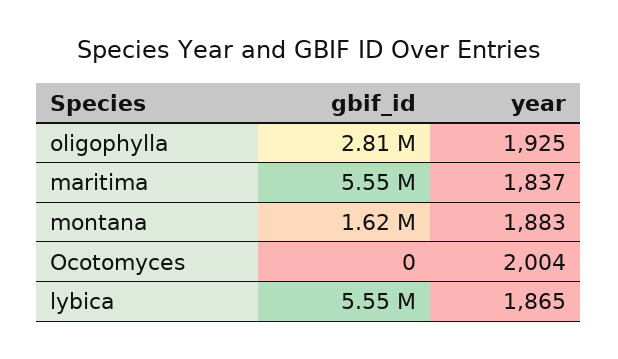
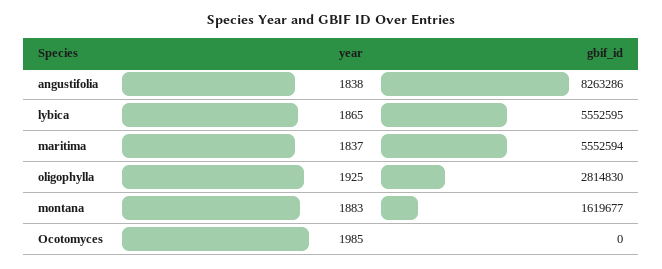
year, Ocotomyces: 2004 -> 1985
year, angustifolia: none -> 1838
gbif_id, angustifolia: none -> 8263286

